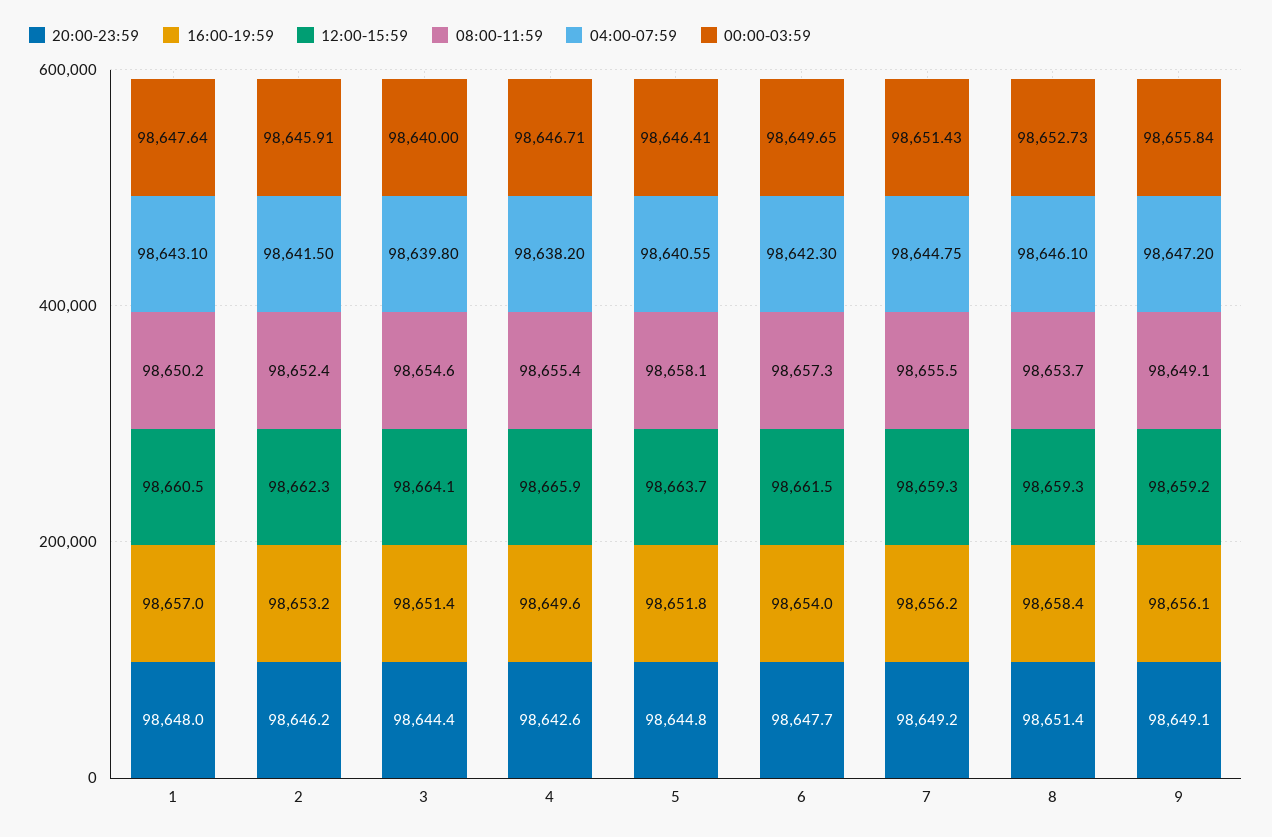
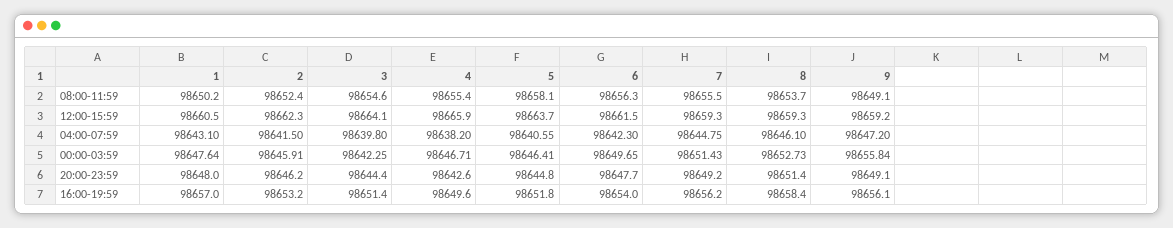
00:00-03:59, 3: 98640 -> 98642.25
08:00-11:59, 6: 98657.3 -> 98656.3

